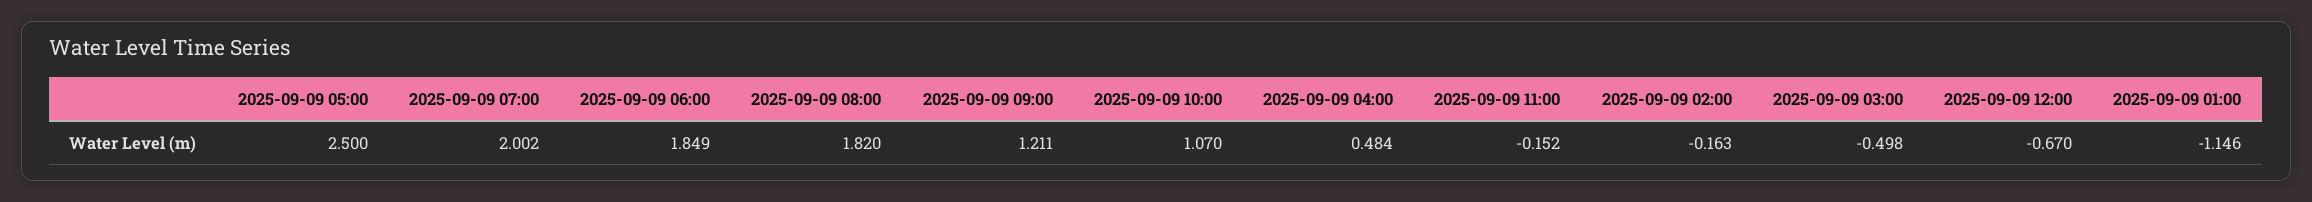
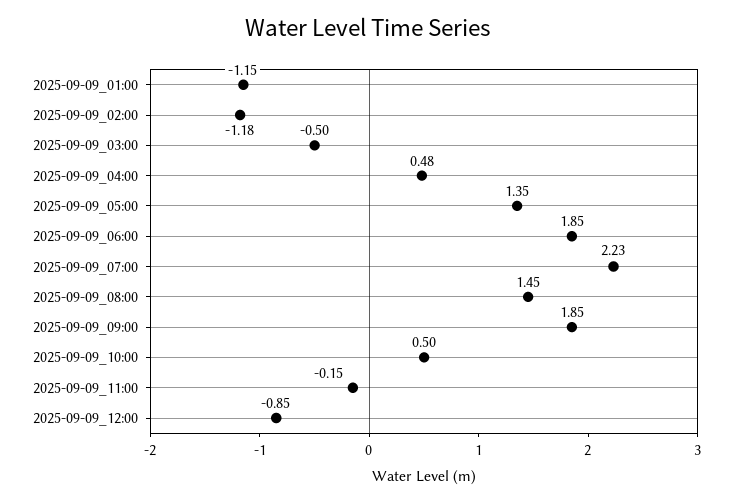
2025-09-09 05:00: 2.5 -> 1.35
2025-09-09 07:00: 2.002 -> 2.23
2025-09-09 08:00: 1.82 -> 1.45
2025-09-09 09:00: 1.211 -> 1.85
2025-09-09 10:00: 1.07 -> 0.5
2025-09-09 02:00: -0.163 -> -1.18
2025-09-09 12:00: -0.67 -> -0.85

